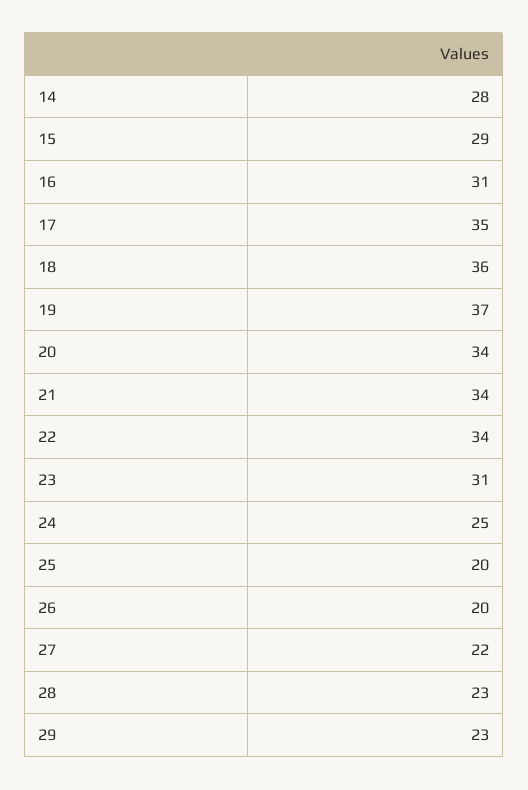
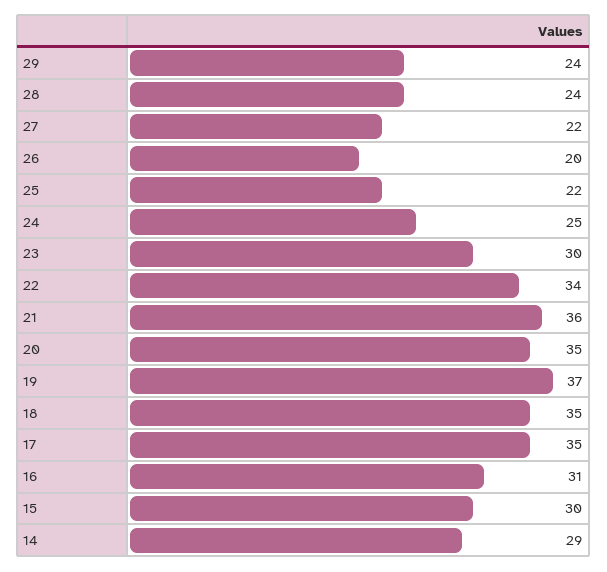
14: 28 -> 29
15: 29 -> 30
18: 36 -> 35
20: 34 -> 35
21: 34 -> 36
23: 31 -> 30
25: 20 -> 22
28: 23 -> 24
29: 23 -> 24

